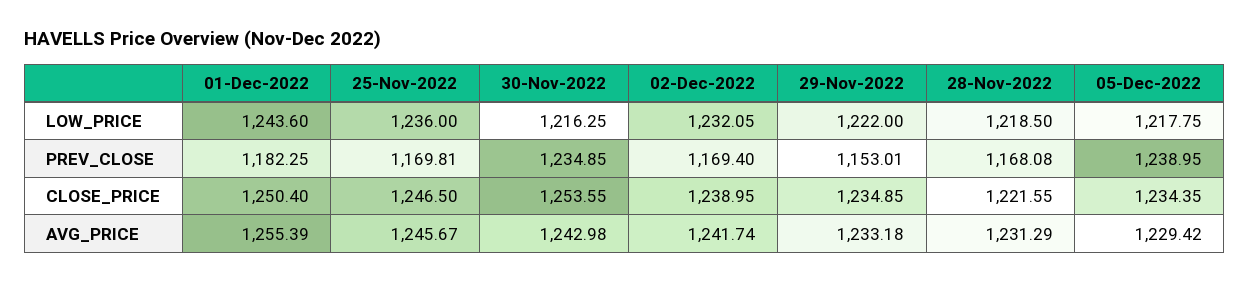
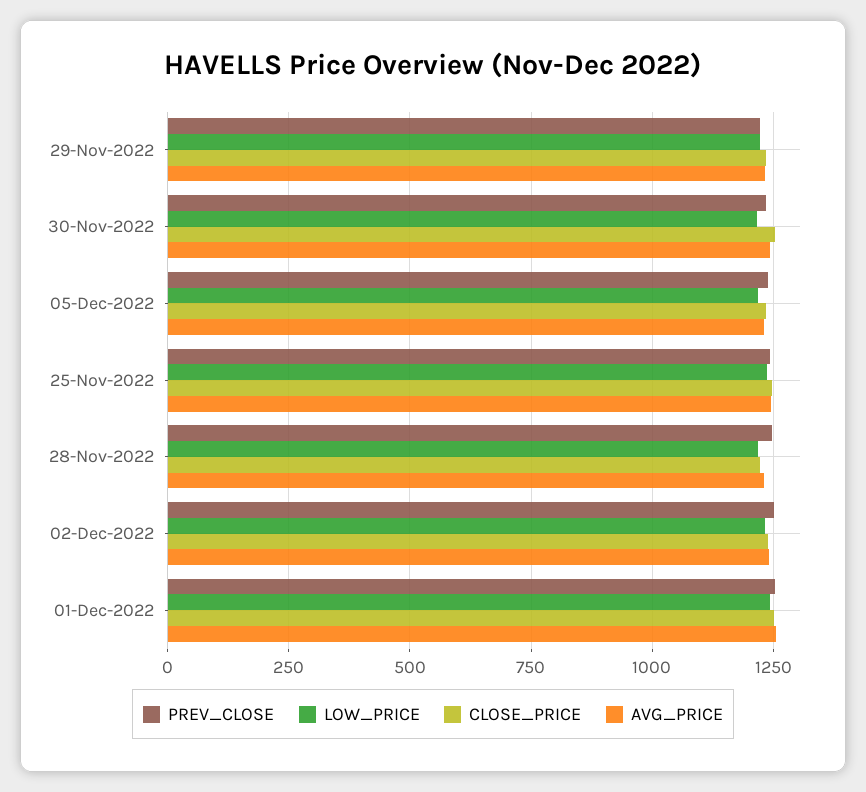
PREV_CLOSE, 01-Dec-2022: 1182.25 -> 1250
PREV_CLOSE, 25-Nov-2022: 1169.81 -> 1250
PREV_CLOSE, 02-Dec-2022: 1169.4 -> 1250
PREV_CLOSE, 29-Nov-2022: 1153.01 -> 1225
PREV_CLOSE, 28-Nov-2022: 1168.08 -> 1250

